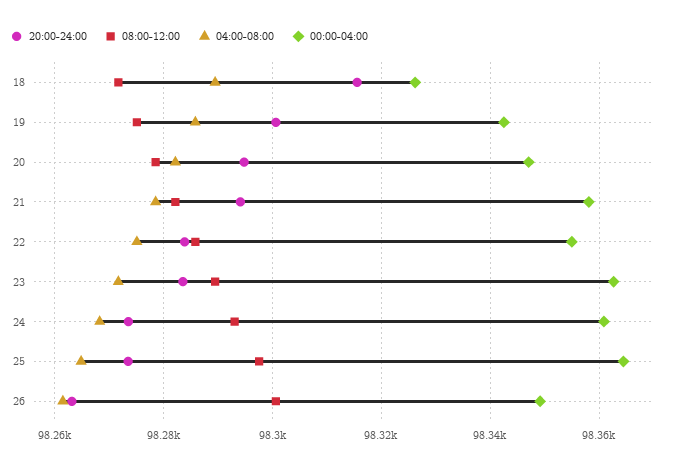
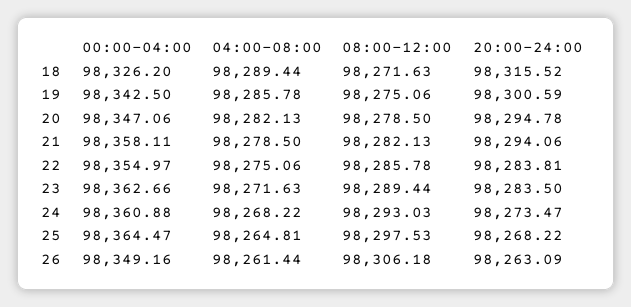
20:00-24:00, 25: 98274 -> 98268.22
08:00-12:00, 26: 98300 -> 98306.18

